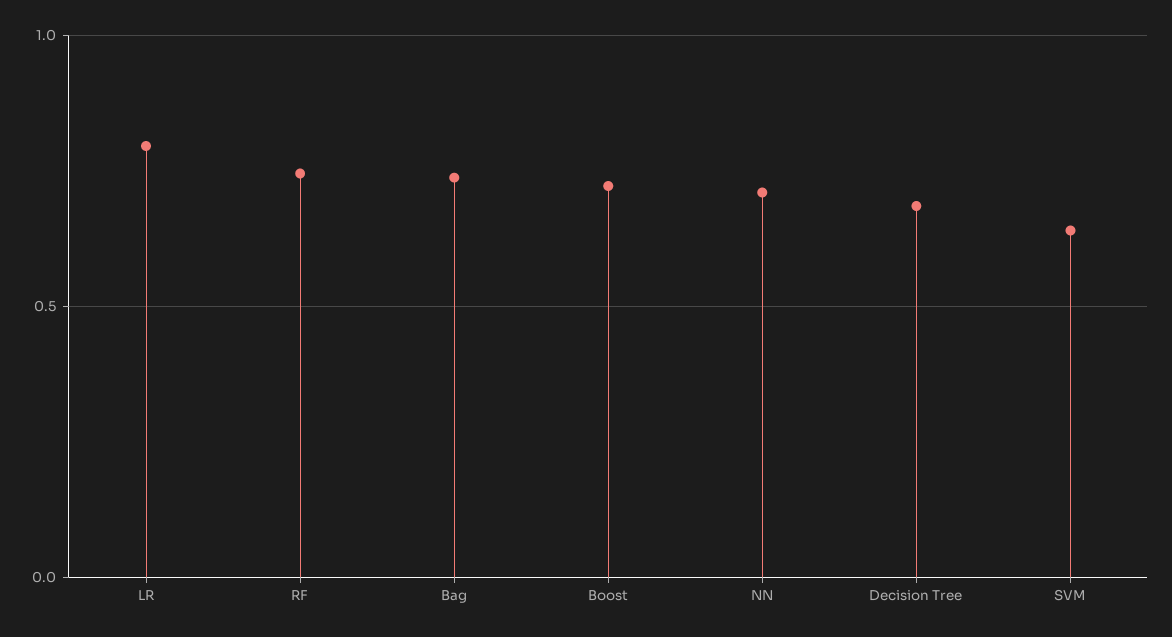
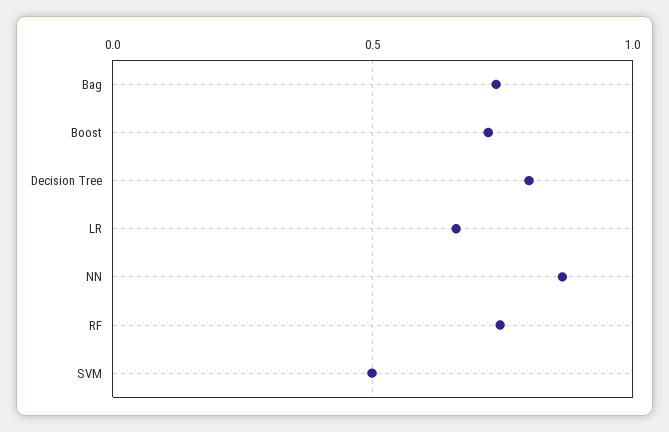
LR: 0.8 -> 0.65
NN: 0.7 -> 0.85
Decision Tree: 0.7 -> 0.8
SVM: 0.65 -> 0.5

